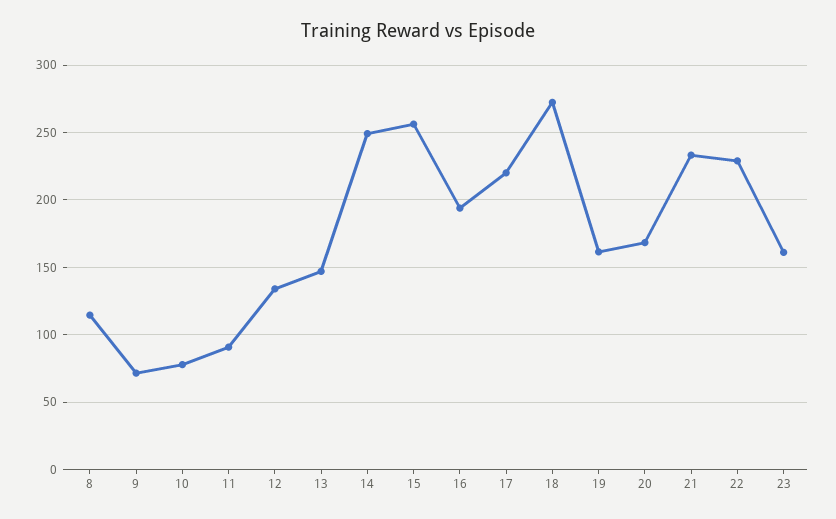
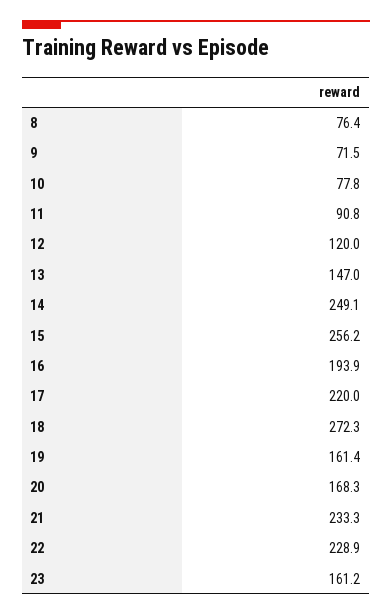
8: 115 -> 76.4
12: 135 -> 120

